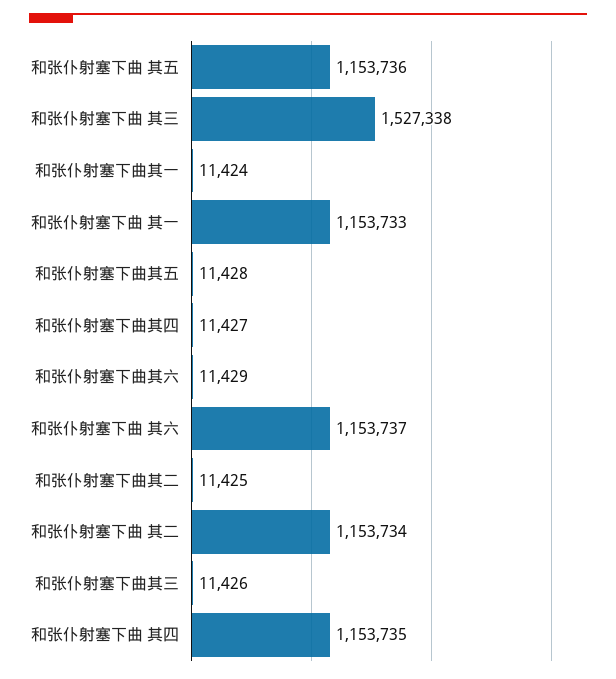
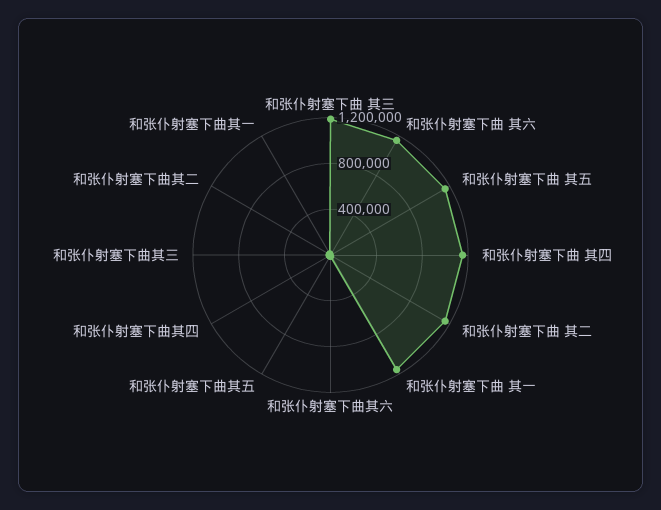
和张仆射塞下曲 其三: 1527338 -> 1200000

